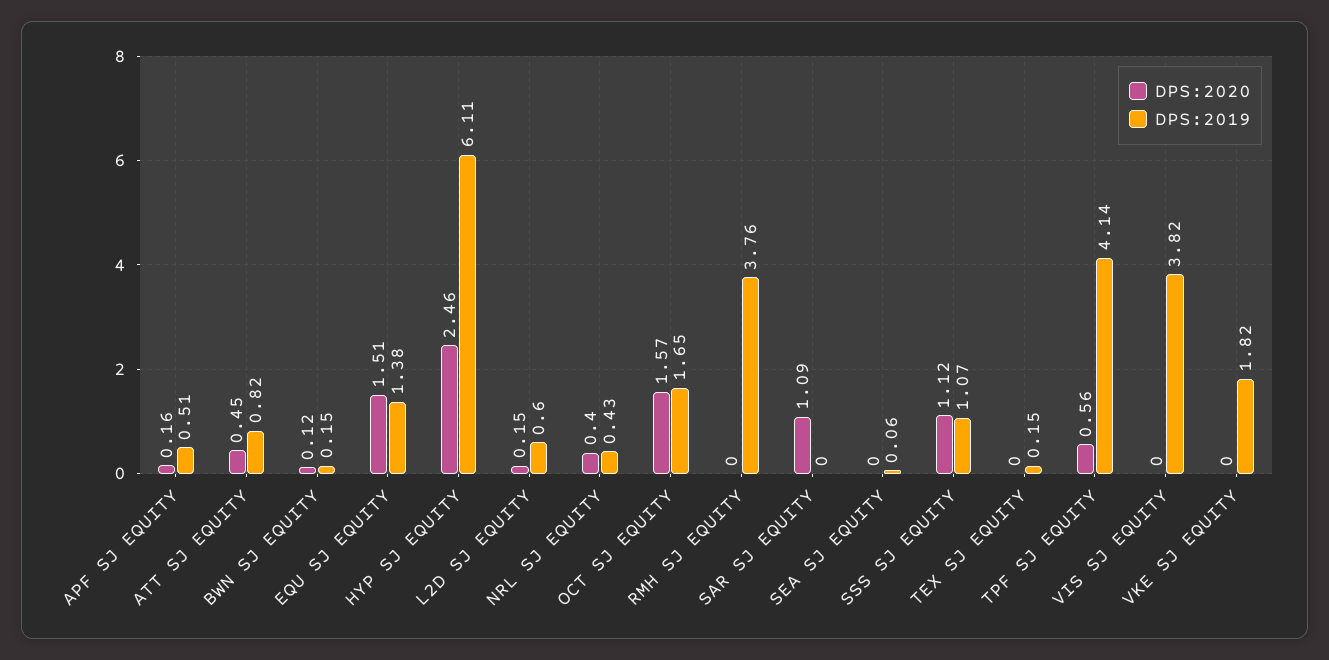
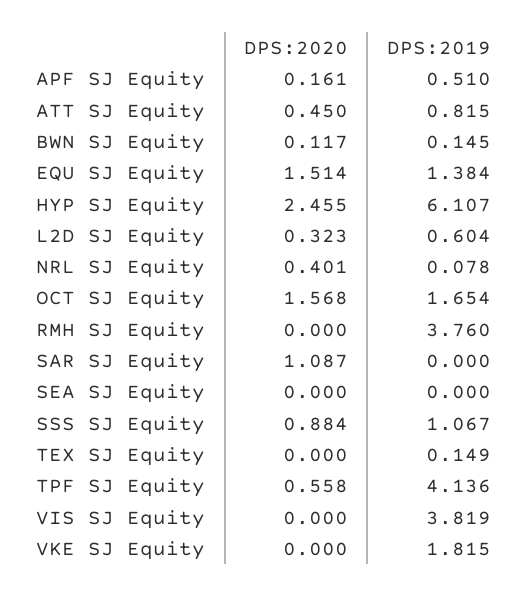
DPS:2020, L2D SJ EQUITY: 0.15 -> 0.323
DPS:2019, NRL SJ EQUITY: 0.43 -> 0.078
DPS:2019, SEA SJ EQUITY: 0.06 -> 0
DPS:2020, SSS SJ EQUITY: 1.12 -> 0.884

